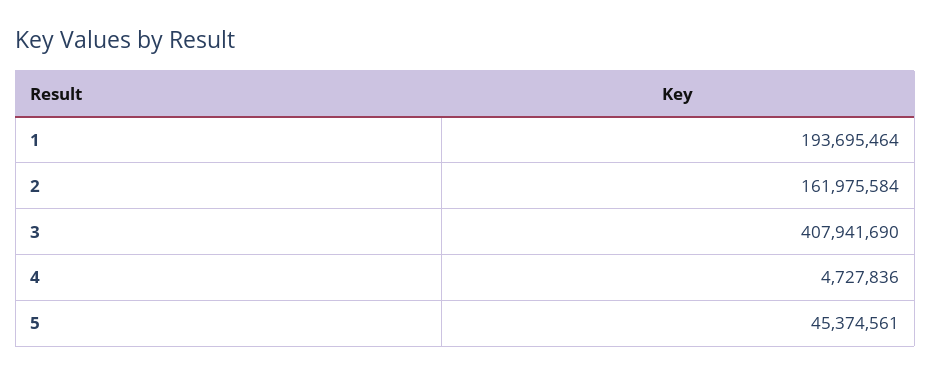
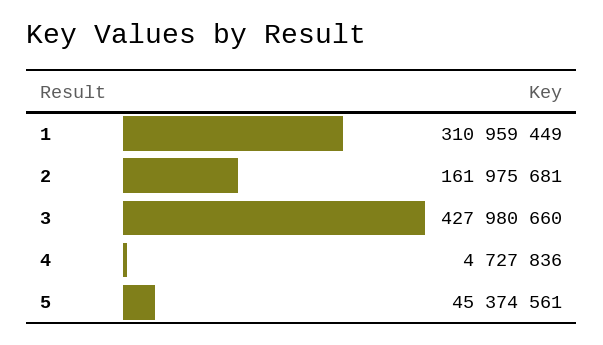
1: 193695464 -> 310959449
2: 161975584 -> 161975681
3: 407941690 -> 427980660

